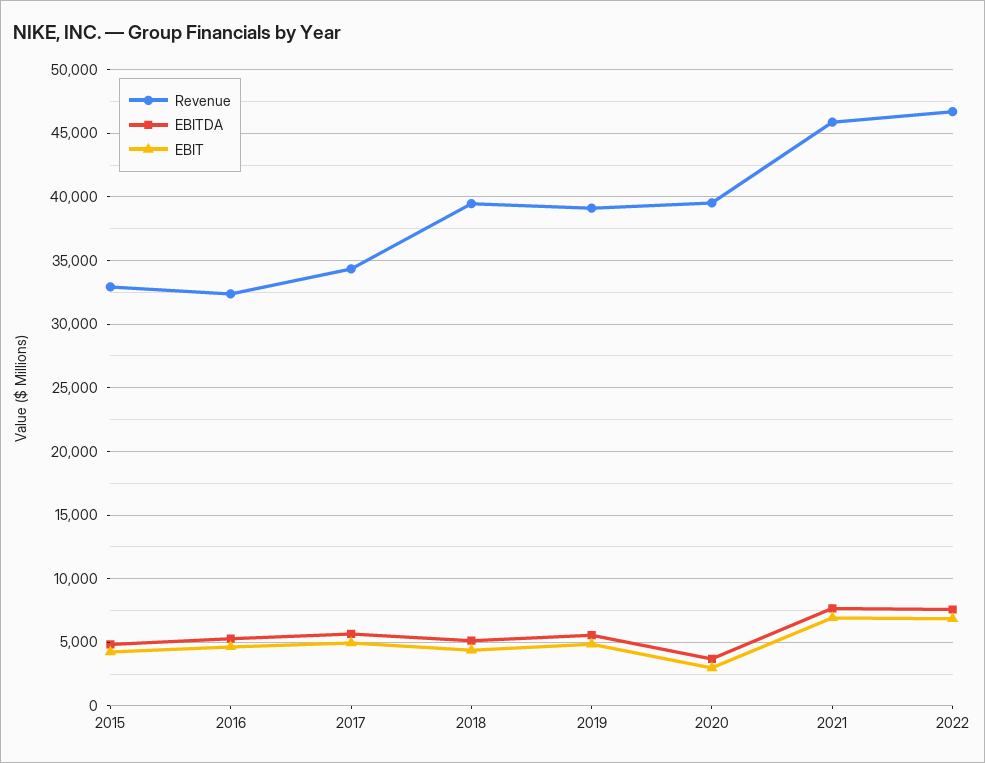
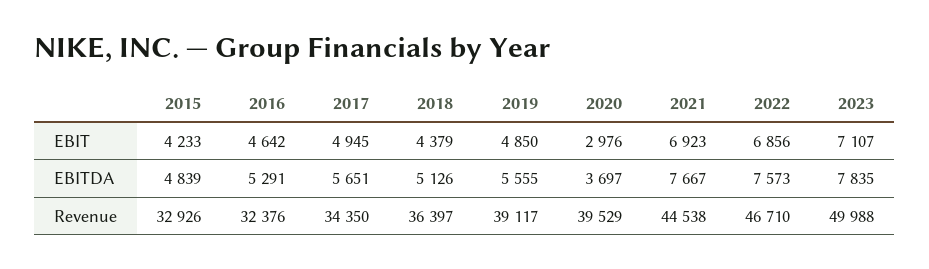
Revenue, 2018: 39500 -> 36397
Revenue, 2021: 46000 -> 44538
EBIT, 2023: none -> 7107
EBITDA, 2023: none -> 7835
Revenue, 2023: none -> 49988

